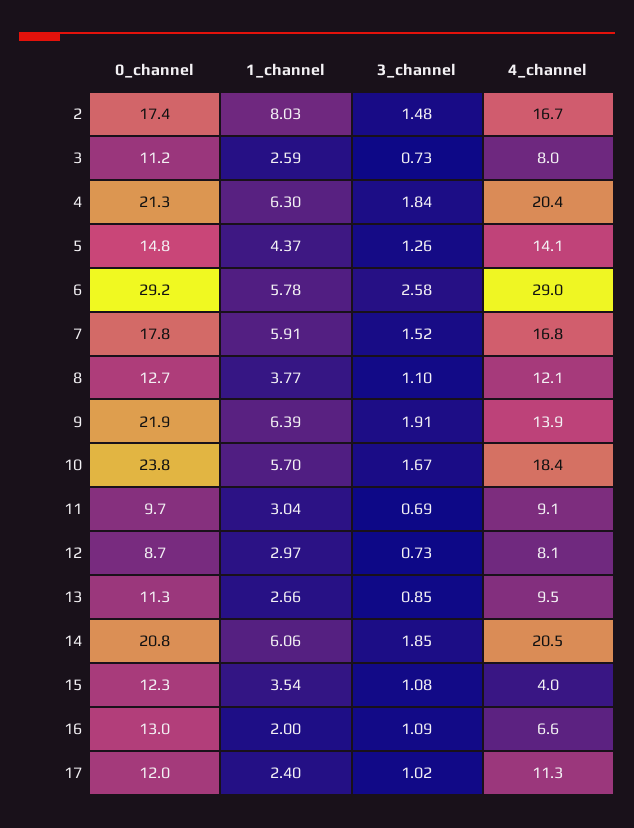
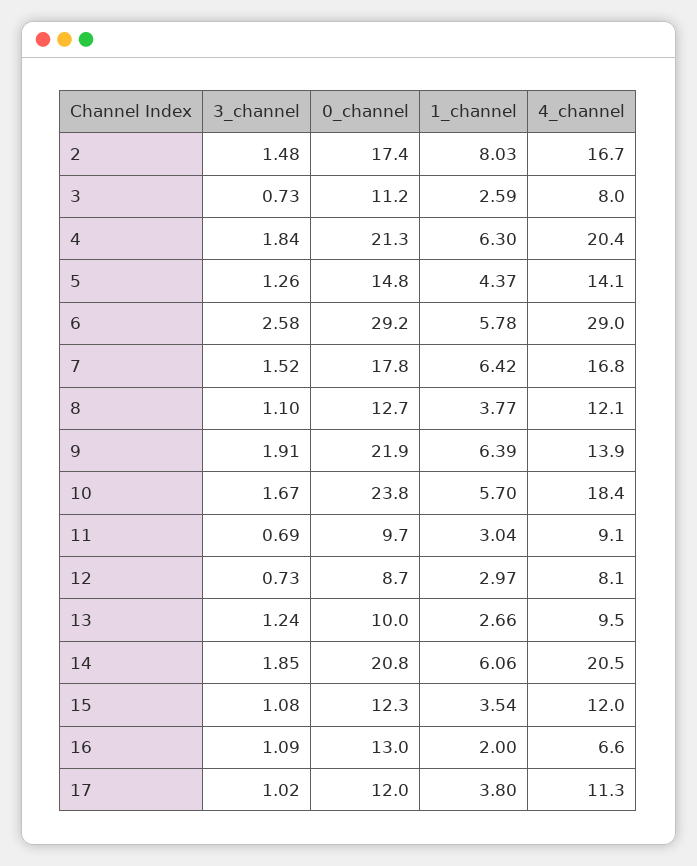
1_channel, 7: 5.91 -> 6.42
0_channel, 13: 11.3 -> 10
3_channel, 13: 0.85 -> 1.24
4_channel, 15: 4 -> 12
1_channel, 17: 2.4 -> 3.8

